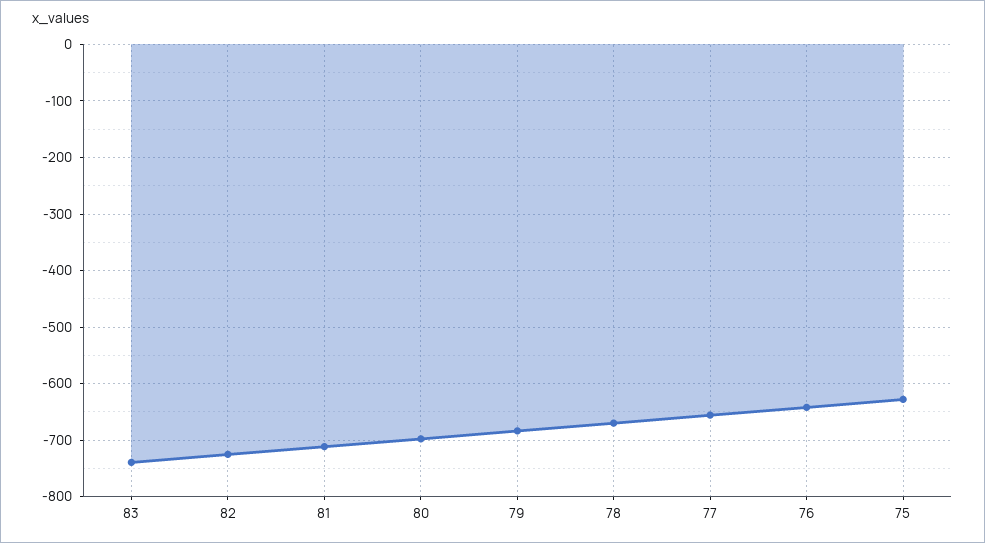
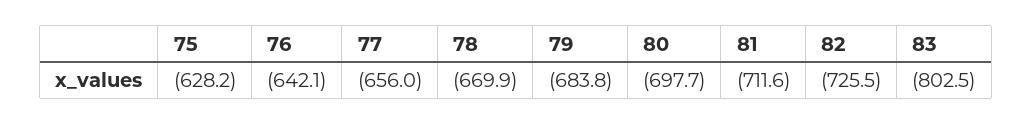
83: -740 -> -802.5

